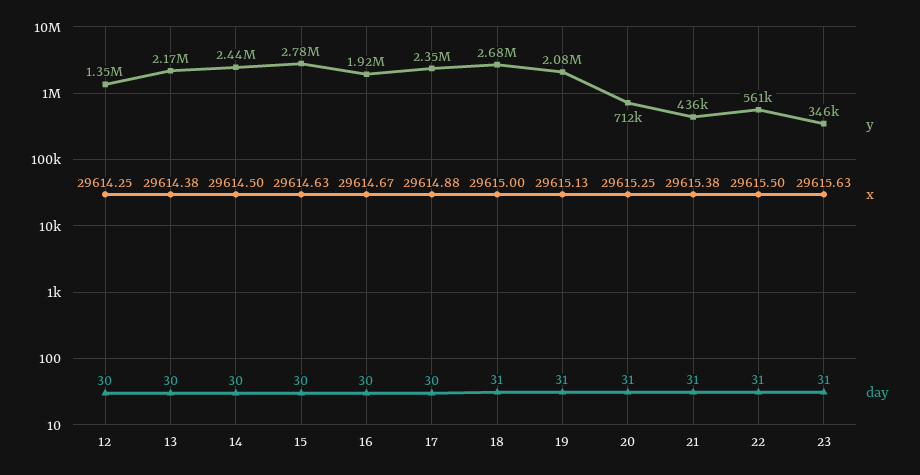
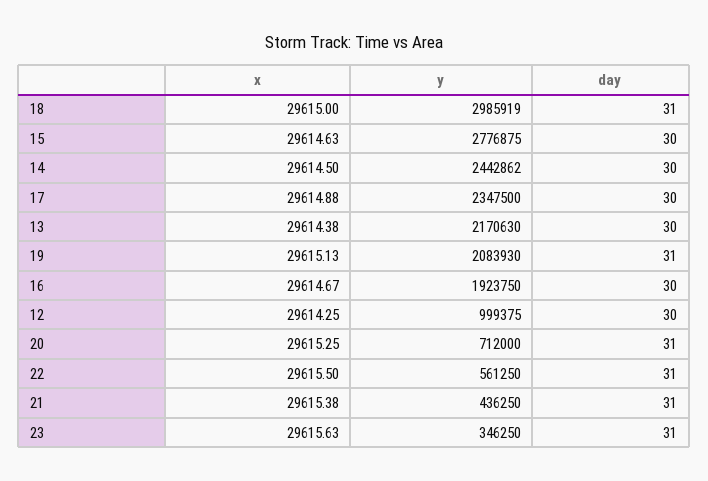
y, 12: 1350000 -> 999375
y, 18: 2680000 -> 2985919

